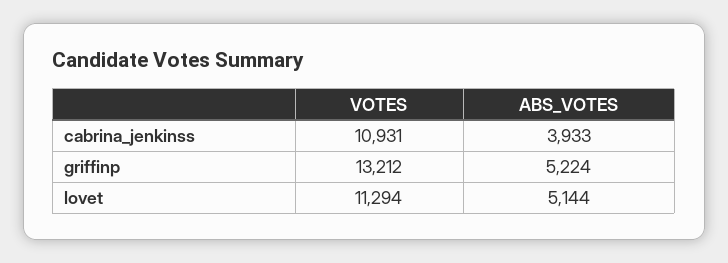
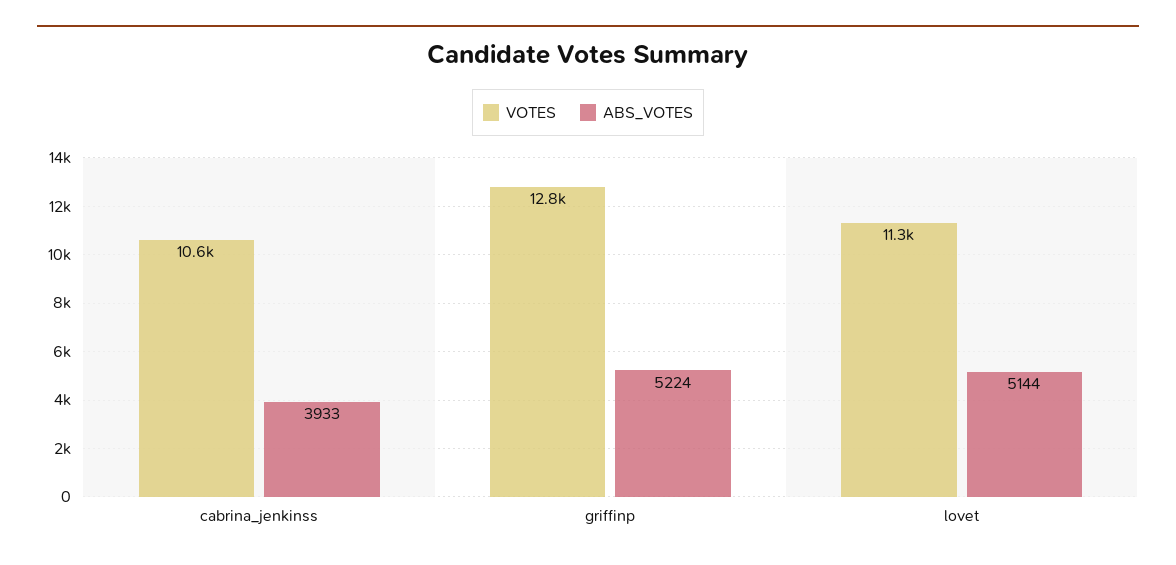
VOTES, cabrina_jenkinss: 10931 -> 10600
VOTES, griffinp: 13212 -> 12800

